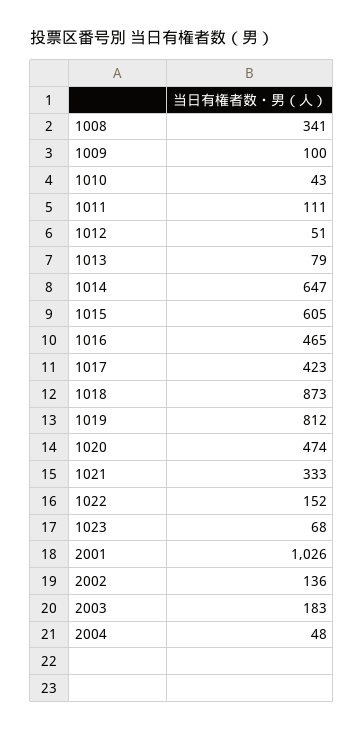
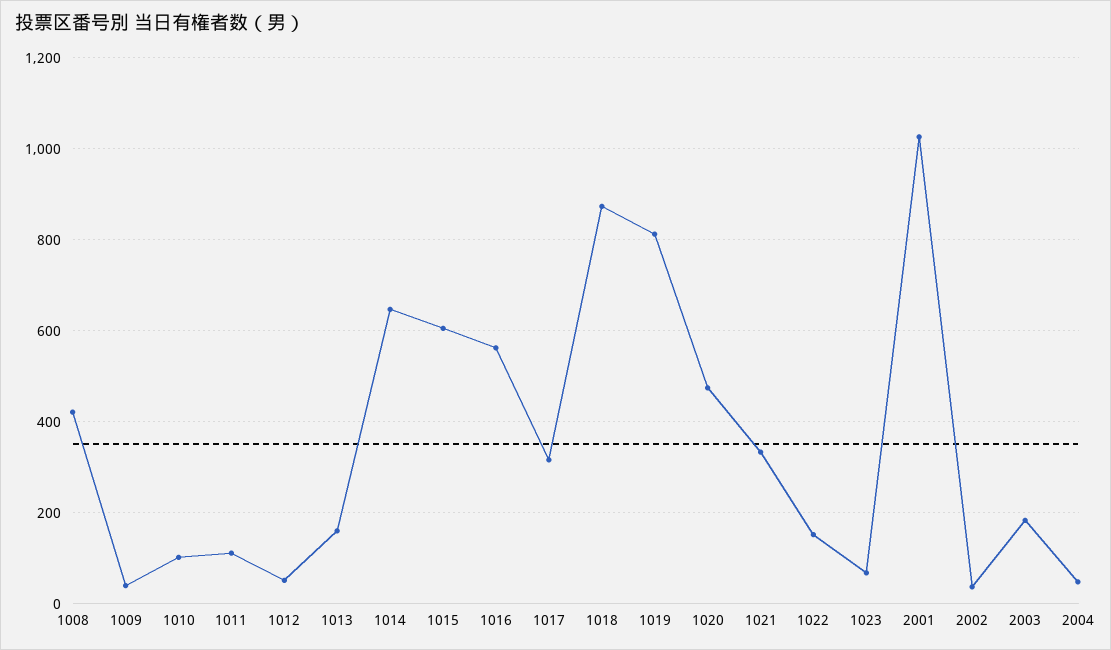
1008: 341 -> 420
1009: 100 -> 40
1010: 43 -> 100
1013: 79 -> 160
1016: 465 -> 560
1017: 423 -> 320
2002: 136 -> 40

